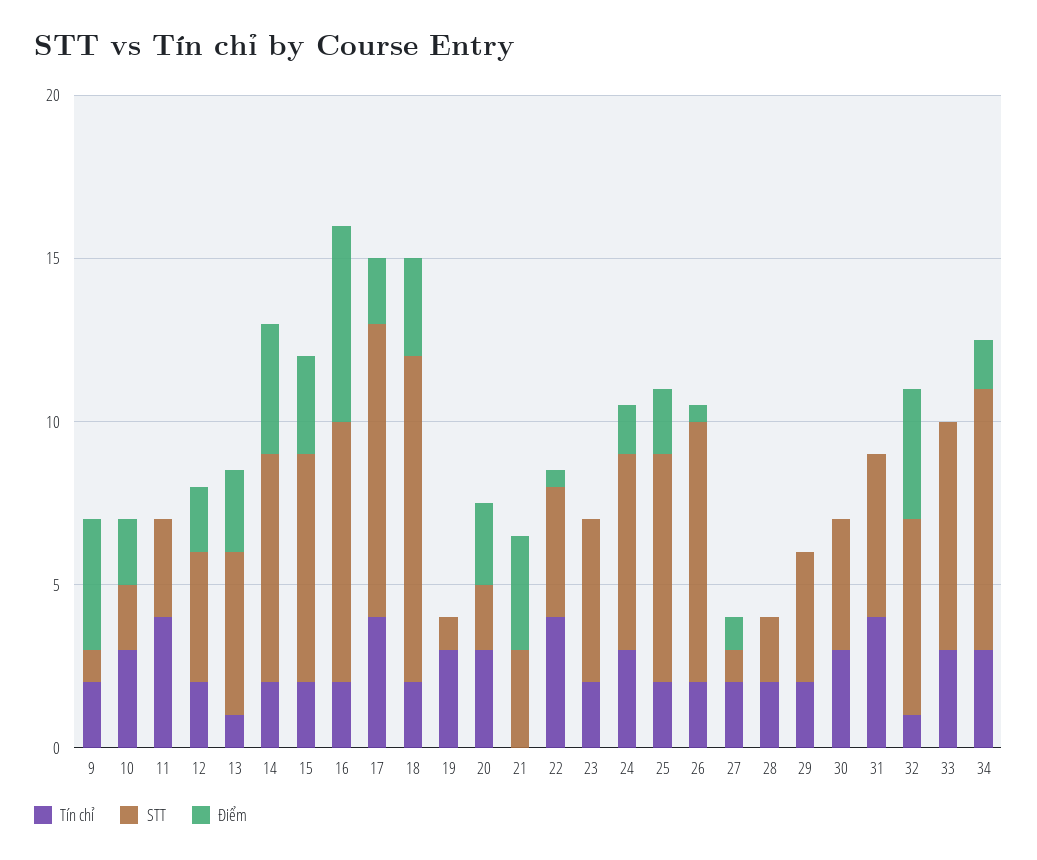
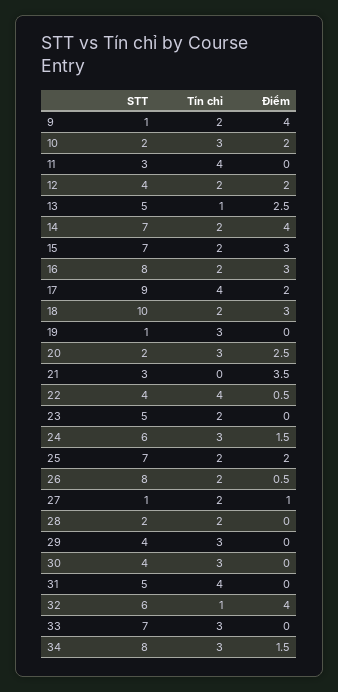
Điểm, 16: 6 -> 3
Tín chỉ, 29: 2 -> 3

